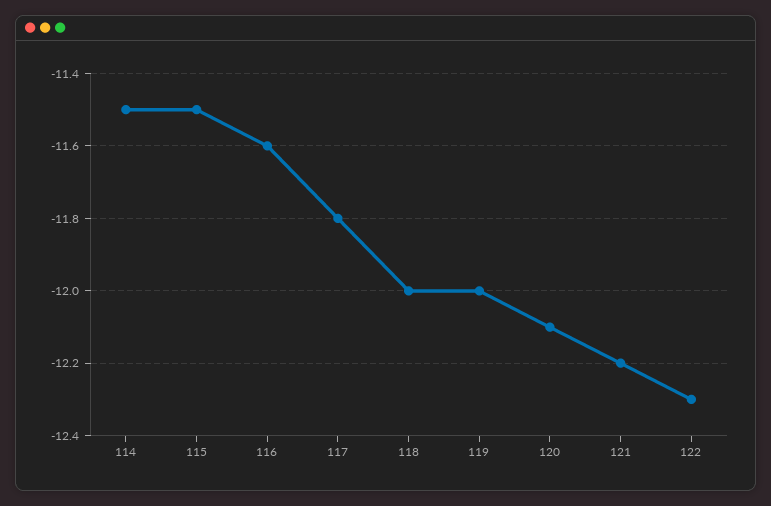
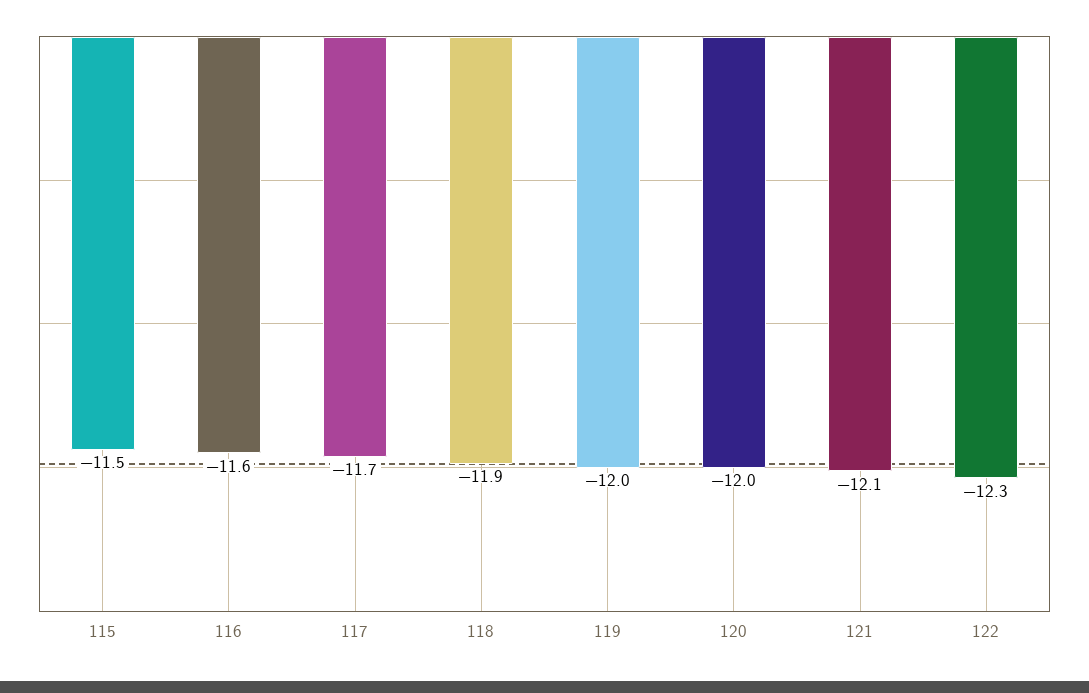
114: -11.5 -> none
117: -11.8 -> -11.7
118: -12 -> -11.9
120: -12.1 -> -12
121: -12.2 -> -12.1

